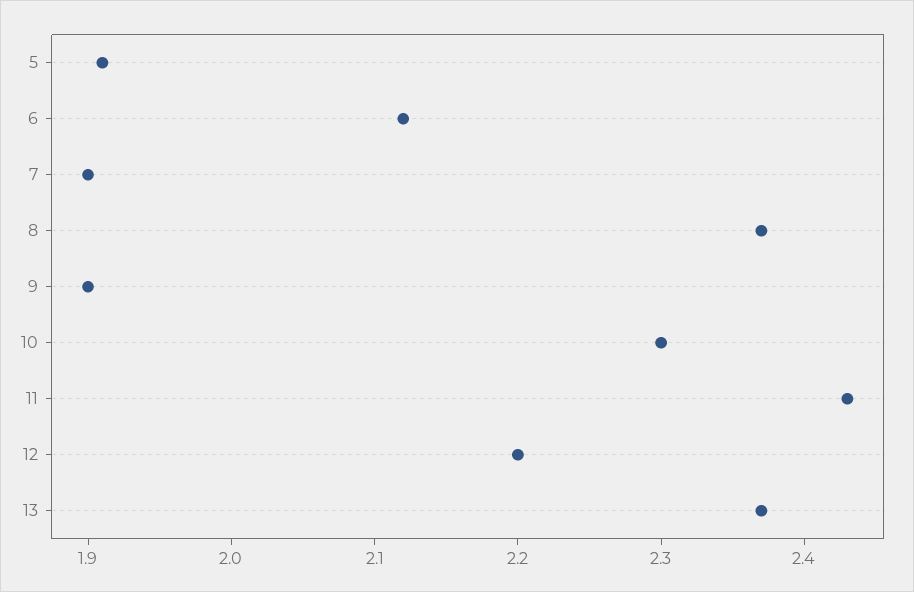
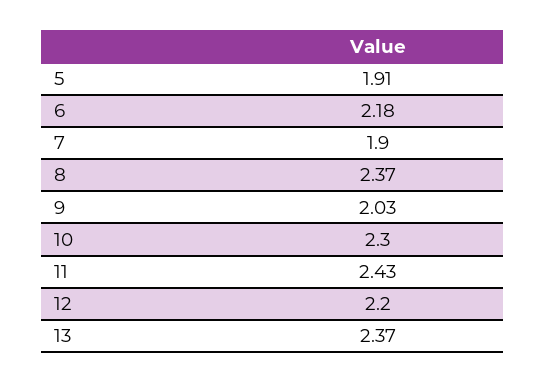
6: 2.12 -> 2.18
9: 1.9 -> 2.03

